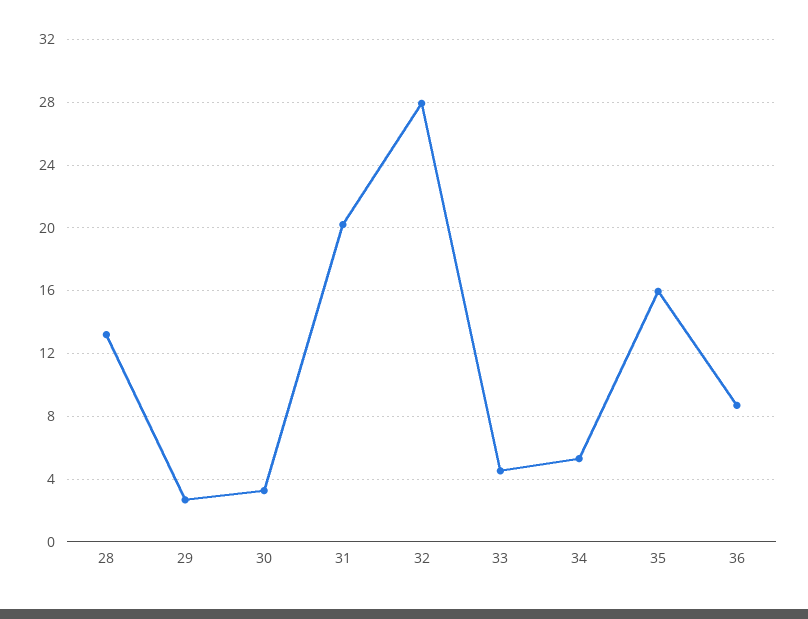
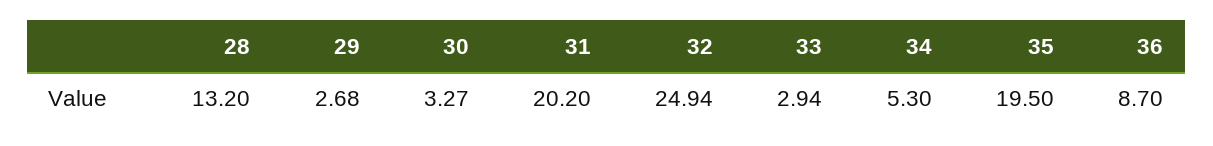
32: 28 -> 24.94
33: 4.5 -> 2.94
35: 16 -> 19.5

